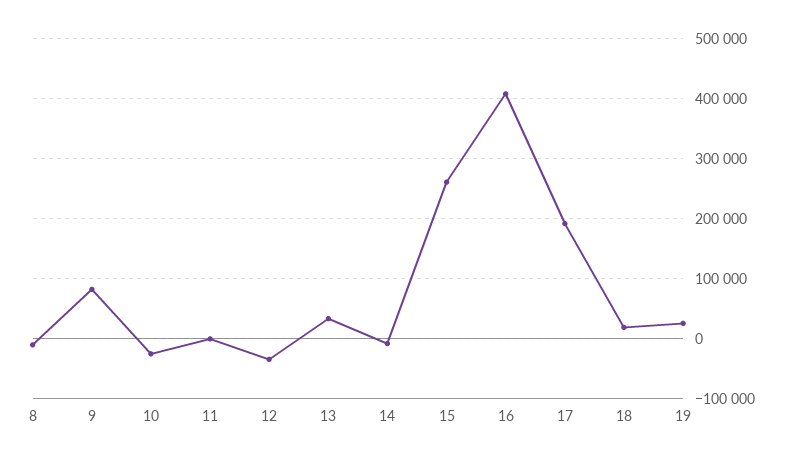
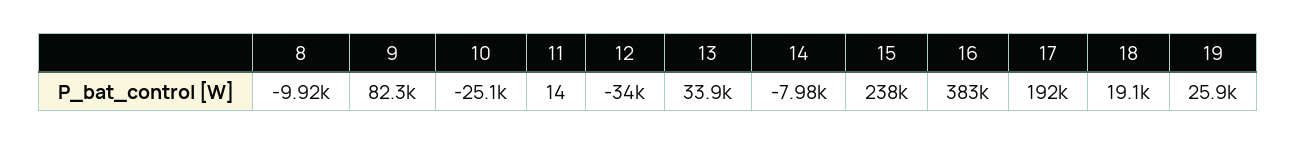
15: 260000 -> 238000
16: 410000 -> 383000

